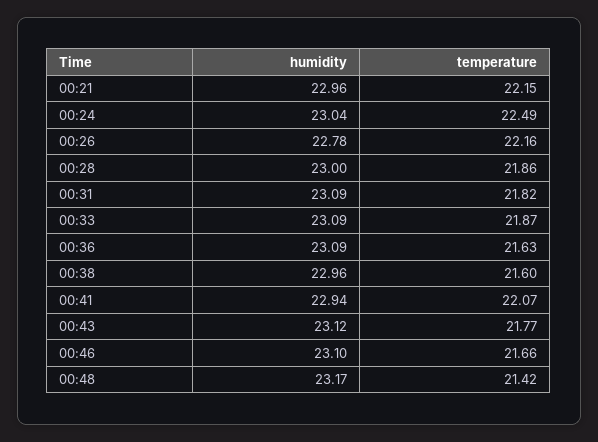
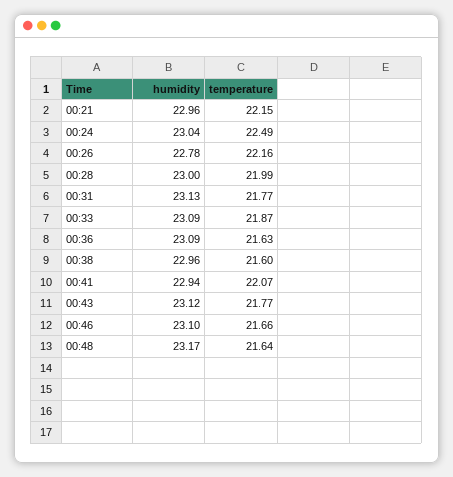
temperature, 00:28: 21.86 -> 21.99
humidity, 00:31: 23.09 -> 23.13
temperature, 00:31: 21.82 -> 21.77
temperature, 00:48: 21.42 -> 21.64

